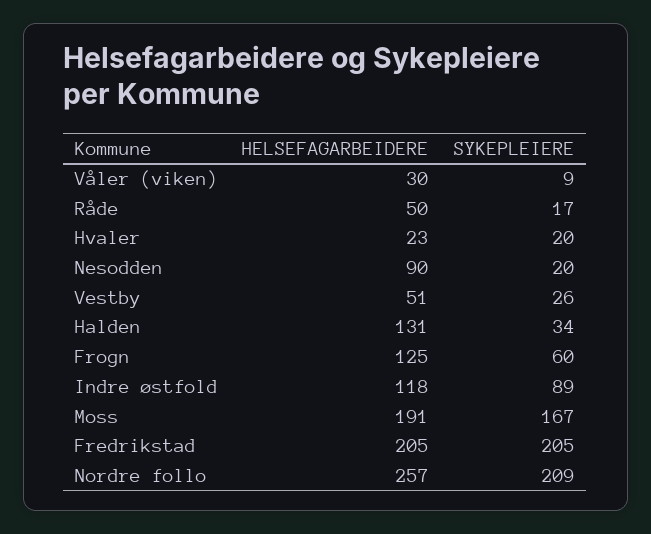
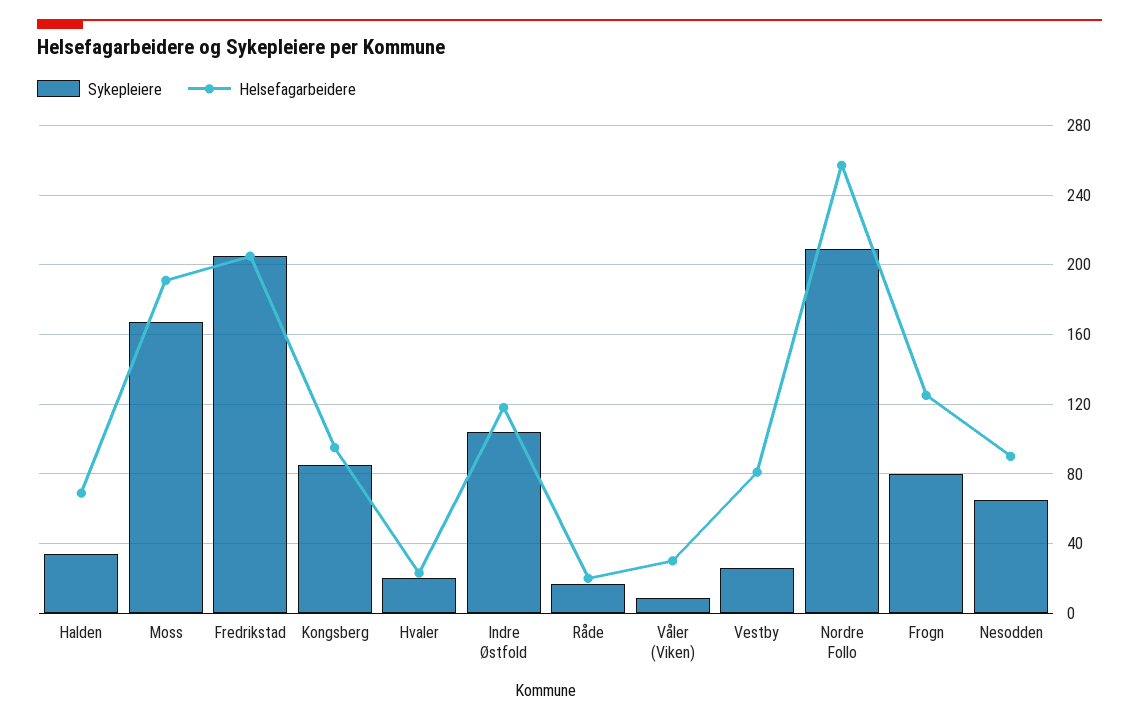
HELSEFAGARBEIDERE, Råde: 50 -> 20
SYKEPLEIERE, Nesodden: 20 -> 65
HELSEFAGARBEIDERE, Vestby: 51 -> 80
HELSEFAGARBEIDERE, Halden: 131 -> 70
SYKEPLEIERE, Frogn: 60 -> 80
SYKEPLEIERE, Indre østfold: 89 -> 105
SYKEPLEIERE, Kongsberg: none -> 85
HELSEFAGARBEIDERE, Kongsberg: none -> 95

